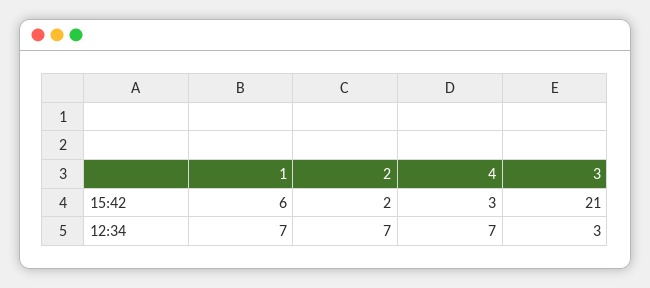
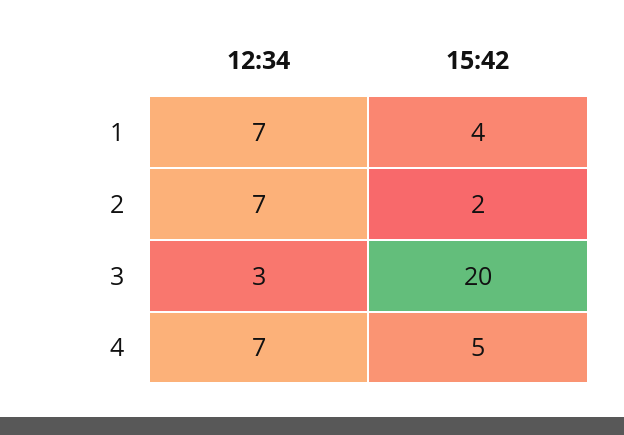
1, 15:42: 6 -> 4
4, 15:42: 3 -> 5
3, 15:42: 21 -> 20

